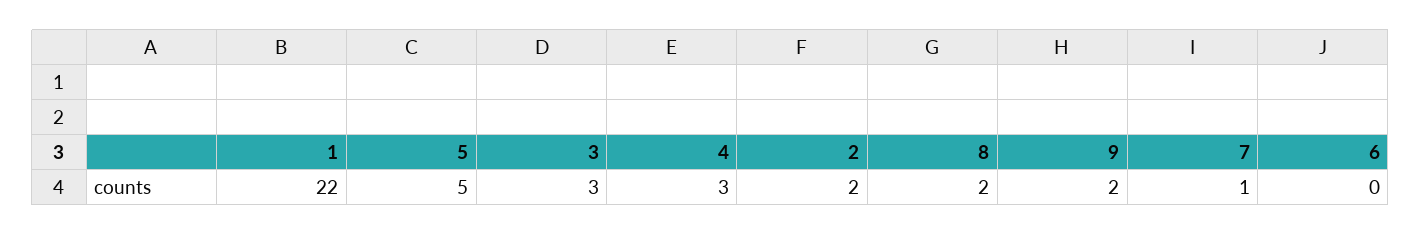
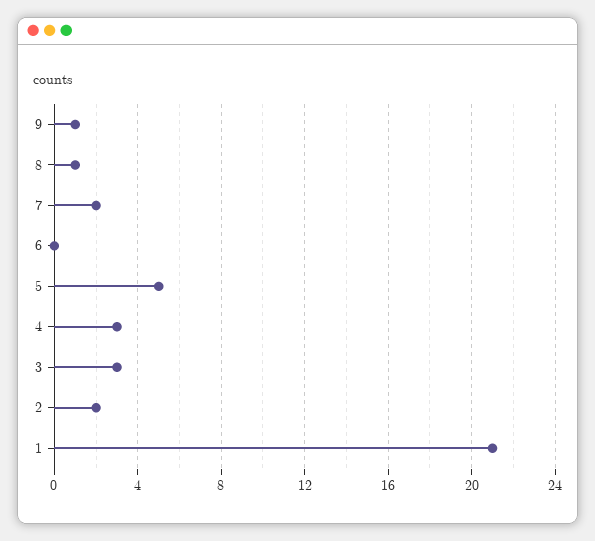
1: 22 -> 21
8: 2 -> 1
9: 2 -> 1
7: 1 -> 2

